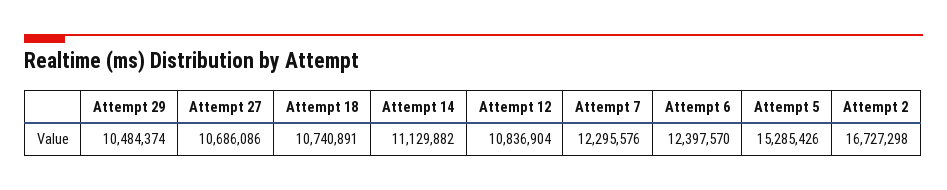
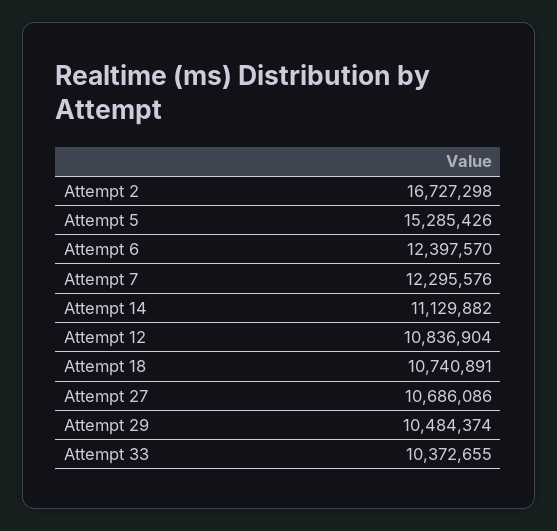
Attempt 33: none -> 10372655

